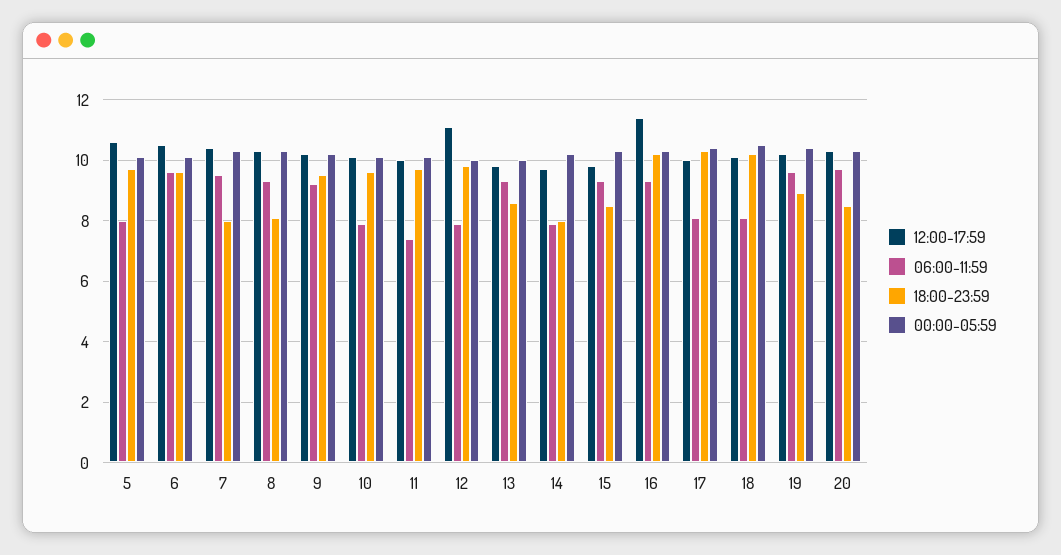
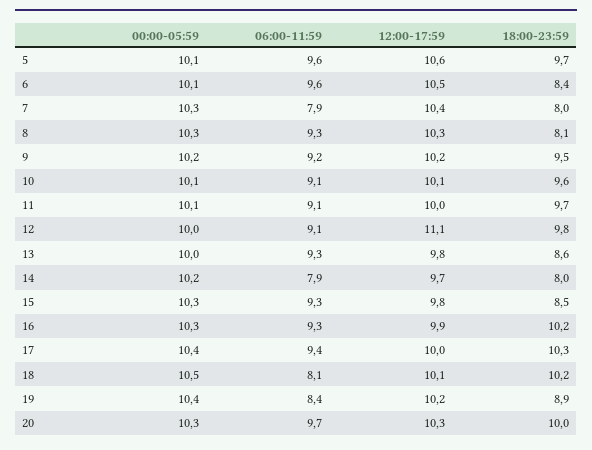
06:00-11:59, 5: 8 -> 9.6
18:00-23:59, 6: 9.5 -> 8.4
06:00-11:59, 7: 9.5 -> 7.9
06:00-11:59, 10: 8 -> 9.1
06:00-11:59, 11: 7.5 -> 9.1
06:00-11:59, 12: 8 -> 9.1
12:00-17:59, 16: 11.5 -> 9.9
06:00-11:59, 17: 8 -> 9.4
06:00-11:59, 19: 9.5 -> 8.4
18:00-23:59, 20: 8.5 -> 10

